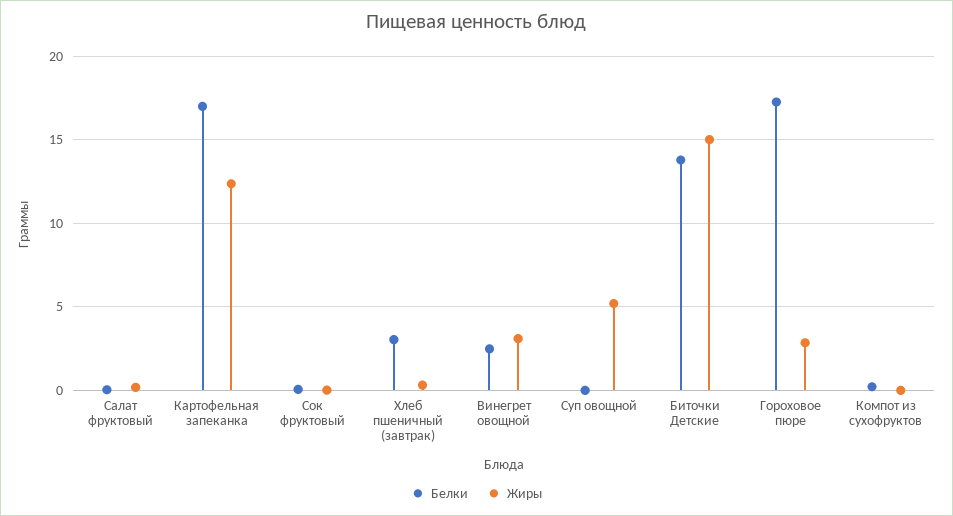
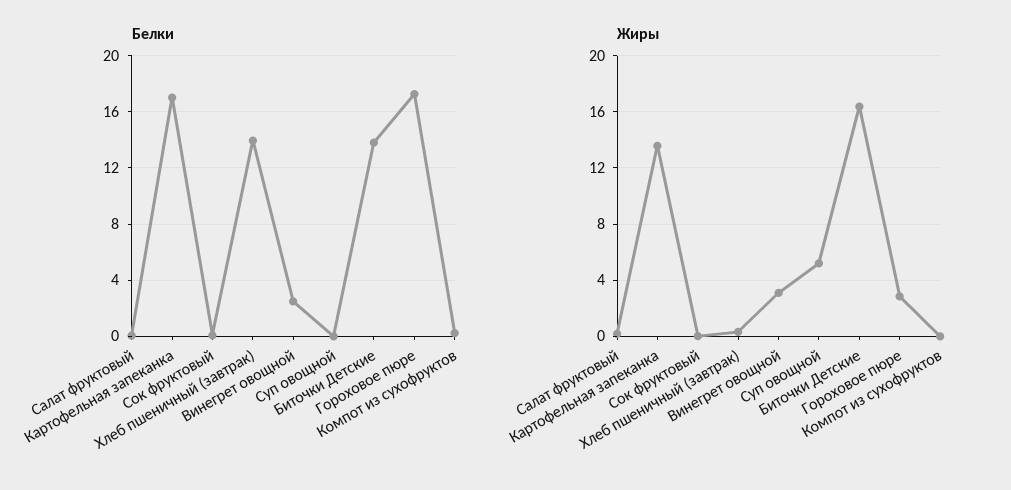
Жиры, Картофельная запеканка: 12.5 -> 13.5
Белки, Хлеб пшеничный (завтрак): 3 -> 14
Жиры, Биточки Детские: 15 -> 16.5

